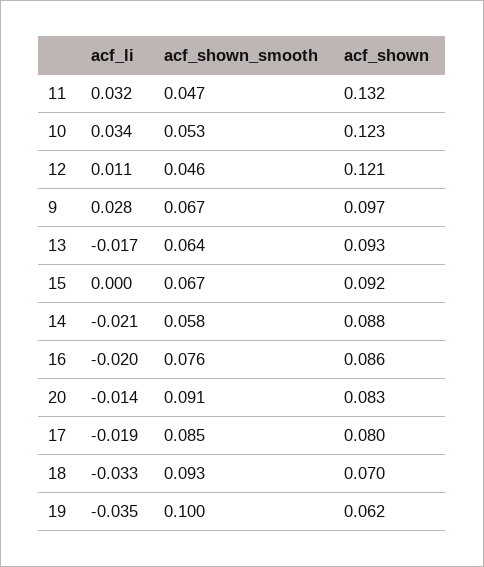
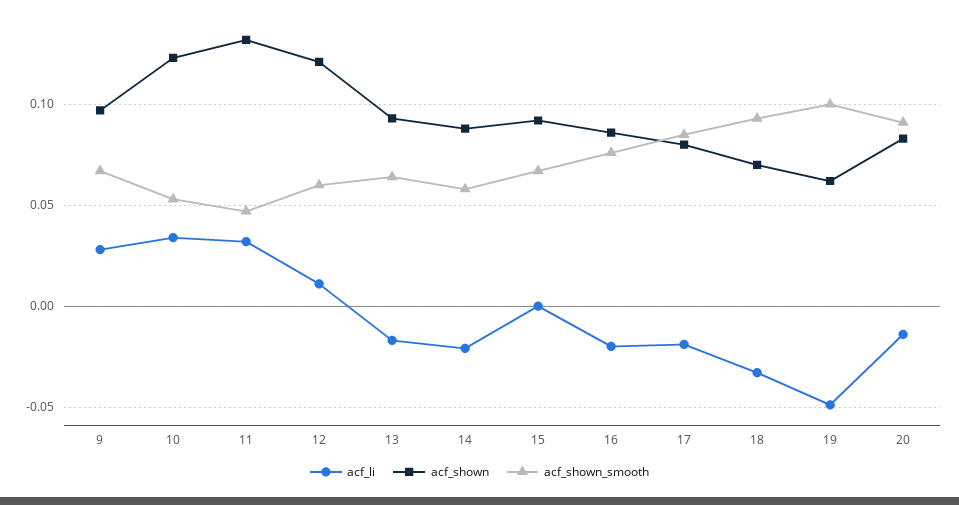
acf_shown_smooth, 12: 0.046 -> 0.06
acf_li, 19: -0.035 -> -0.05

